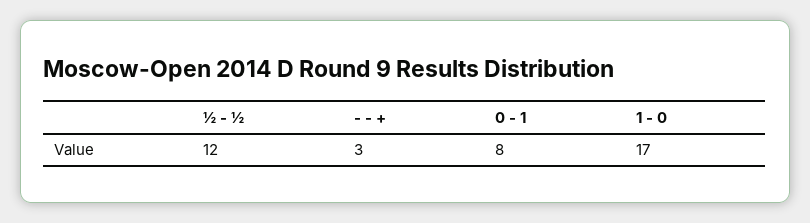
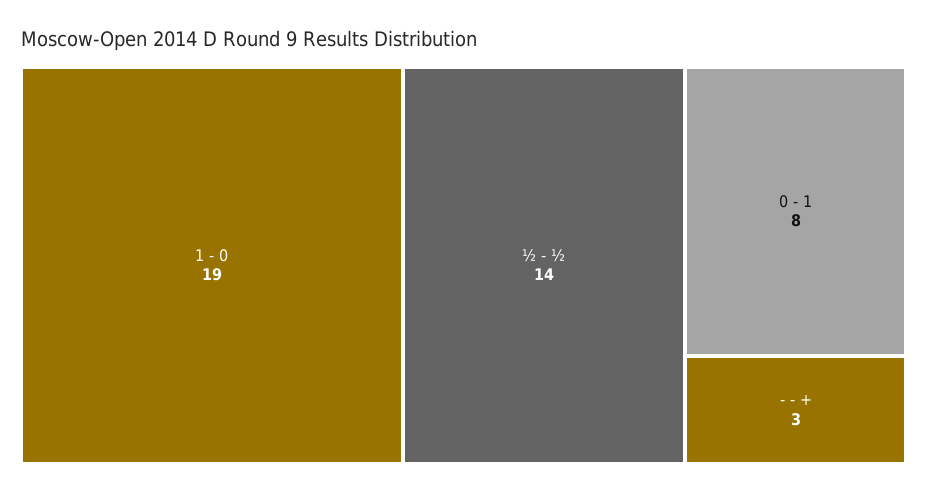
½ - ½: 12 -> 14
1 - 0: 17 -> 19

